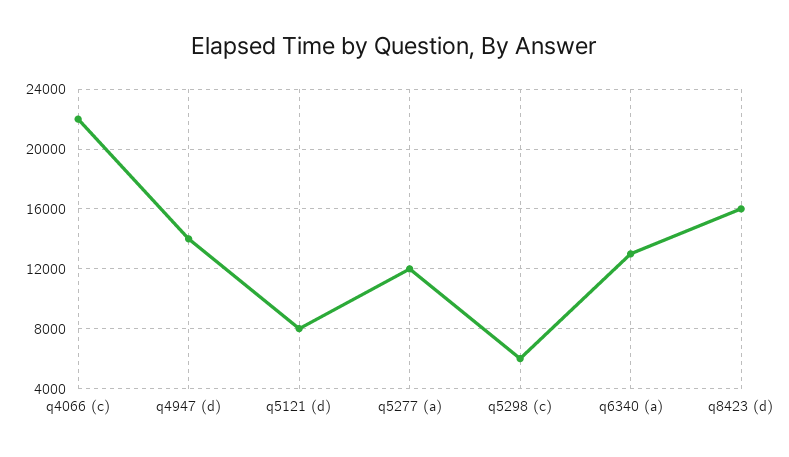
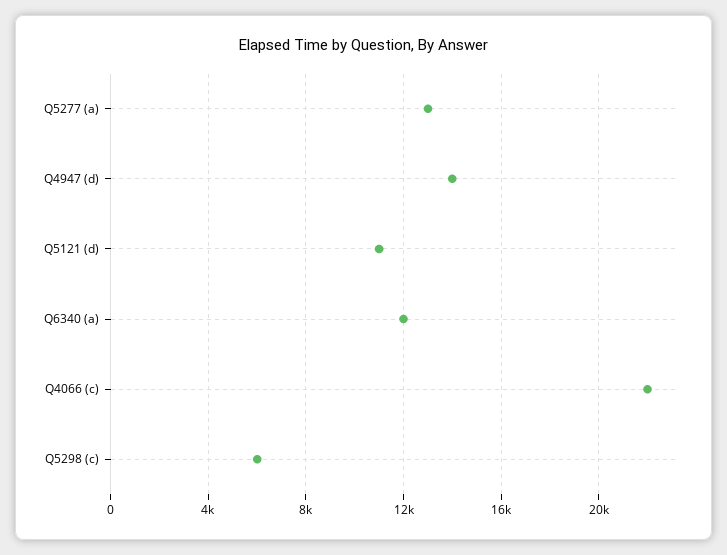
q5121 (d): 8000 -> 11000
q5277 (a): 12000 -> 13000
q6340 (a): 13000 -> 12000
q8423 (d): 16000 -> none

